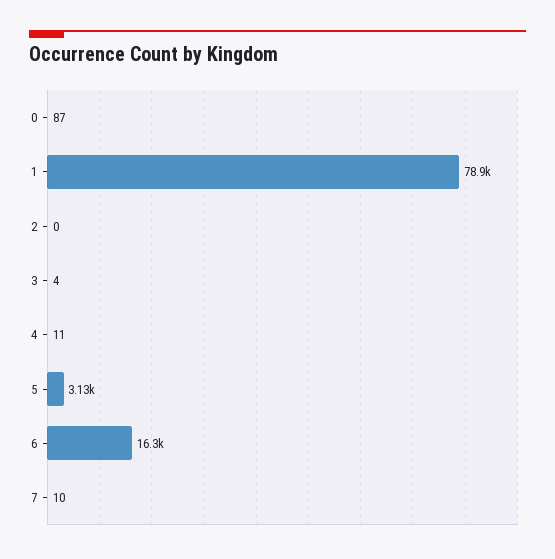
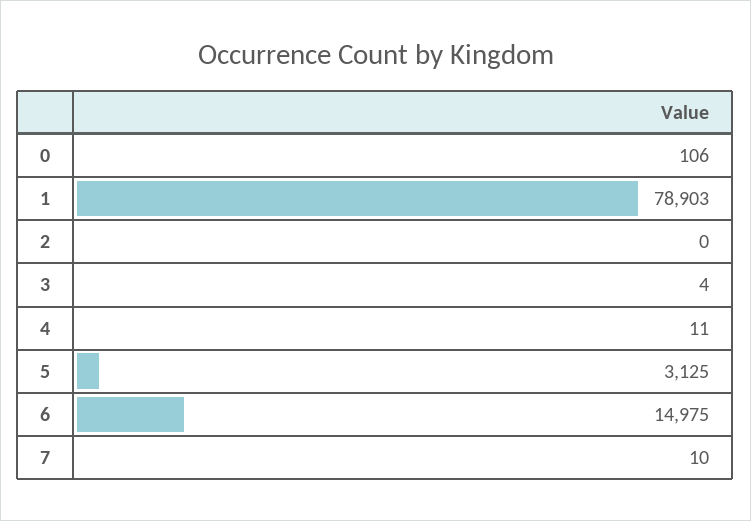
0: 87 -> 106
6: 16300 -> 14975

